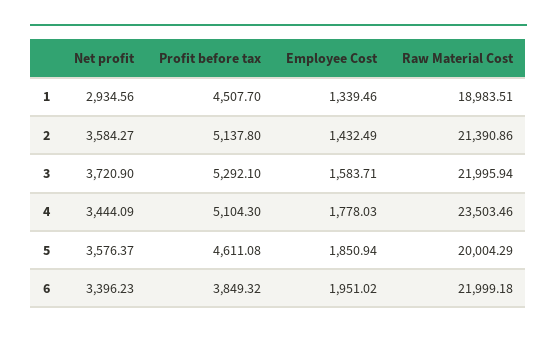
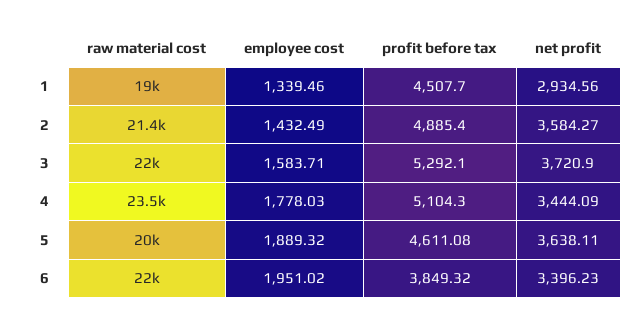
Profit before tax, 2: 5137.8 -> 4885.4
Net profit, 5: 3576.37 -> 3638.11
Employee Cost, 5: 1850.94 -> 1889.32

